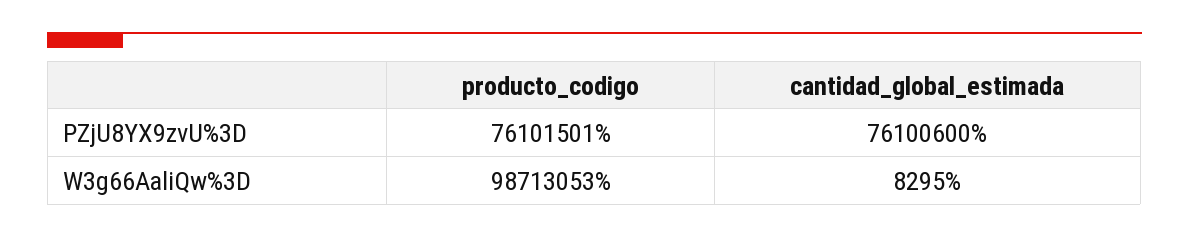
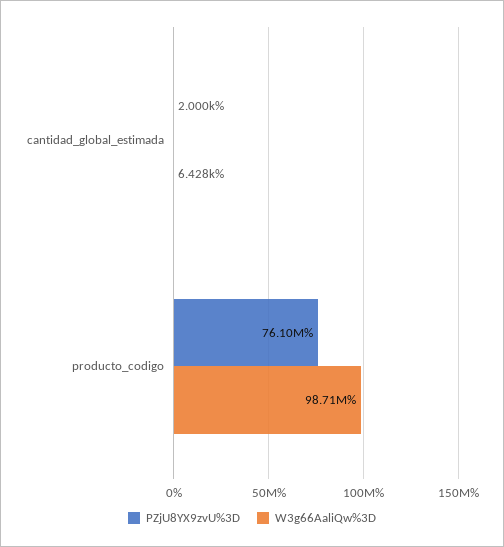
PZjU8YX9zvU%3D, cantidad_global_estimada: 76100600 -> 2000
W3g66AaliQw%3D, cantidad_global_estimada: 8295 -> 6428

